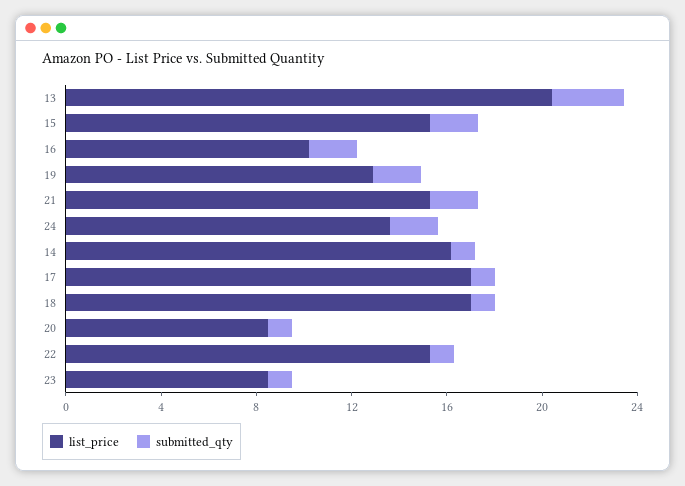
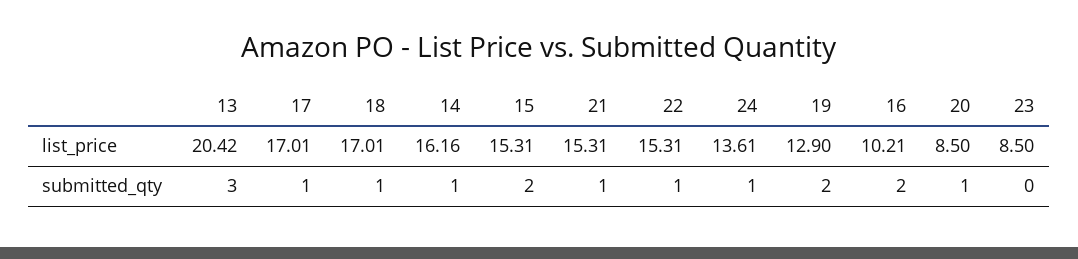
submitted_qty, 21: 2 -> 1
submitted_qty, 24: 2 -> 1
submitted_qty, 23: 1 -> 0

